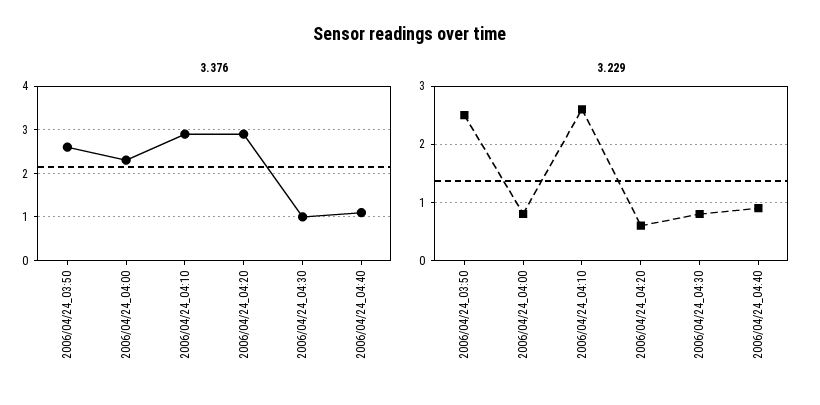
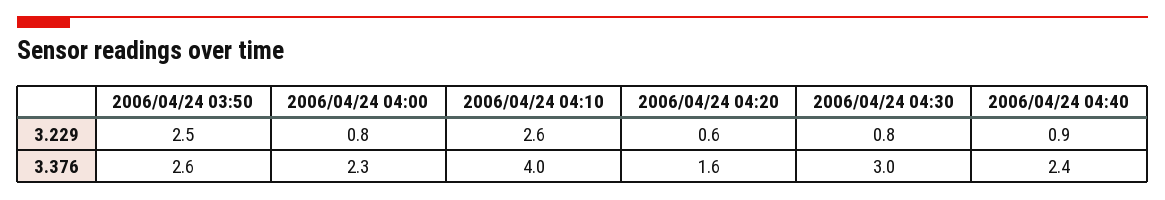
3.376, 2006/04/24_04:10: 3 -> 4
3.376, 2006/04/24_04:20: 3 -> 1.6
3.376, 2006/04/24_04:30: 1 -> 3
3.376, 2006/04/24_04:40: 1 -> 2.4

